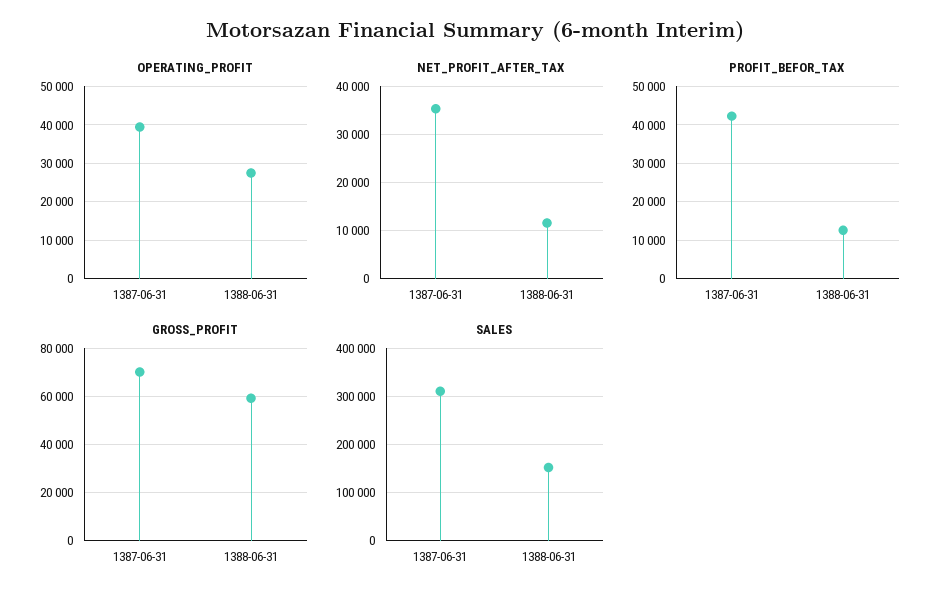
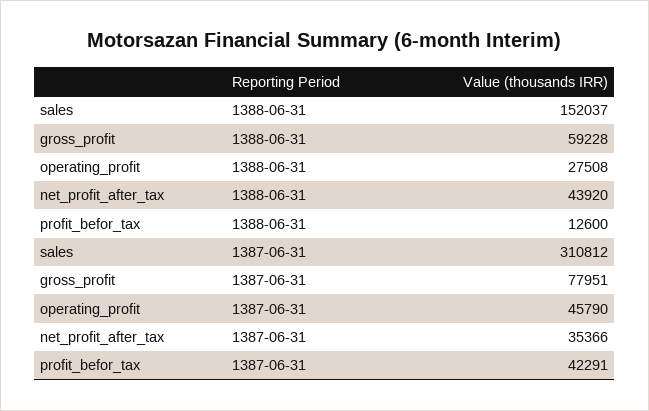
OPERATING_PROFIT, 1387-06-31: 40000 -> 45790
NET_PROFIT_AFTER_TAX, 1388-06-31: 12000 -> 43920
GROSS_PROFIT, 1387-06-31: 70000 -> 77951

